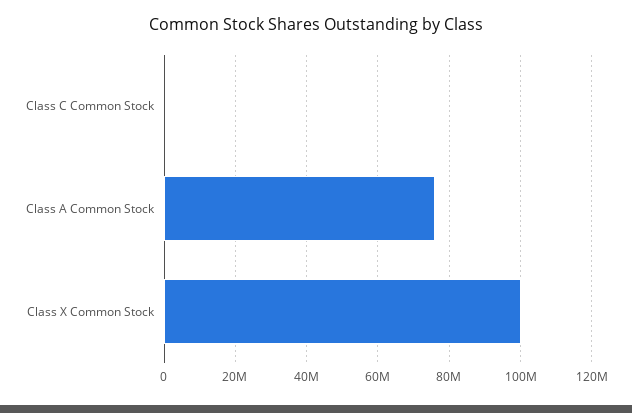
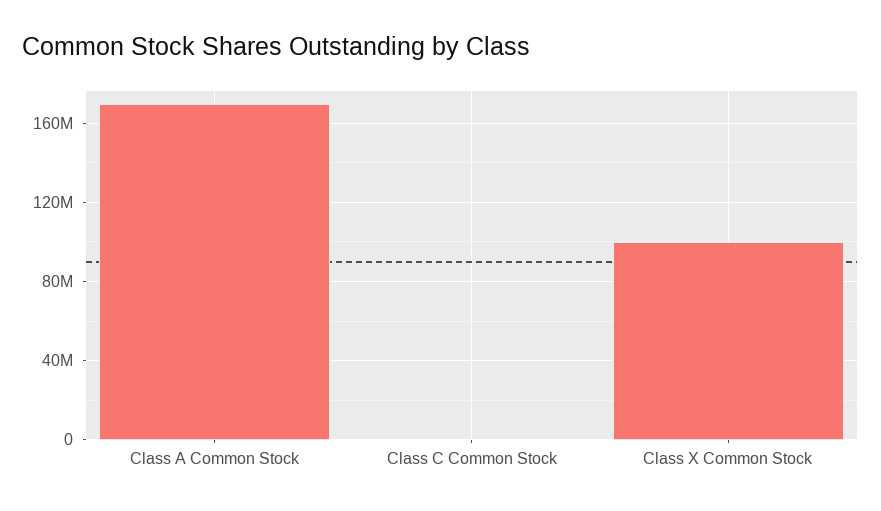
Class A Common Stock: 76000000 -> 170000000

